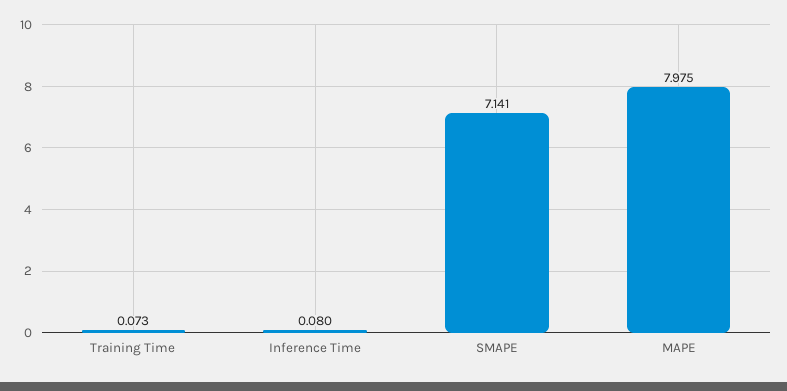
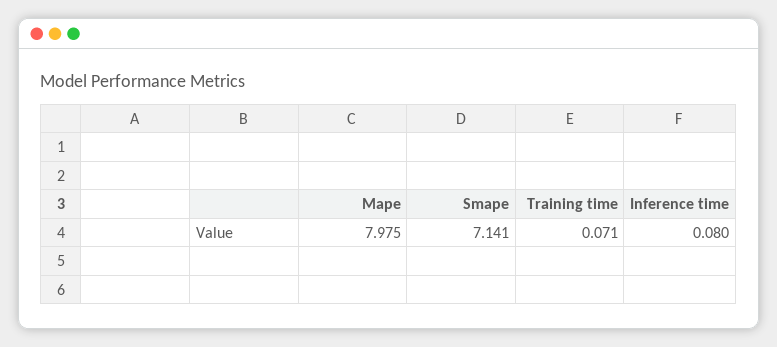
Training Time: 0.073 -> 0.071

